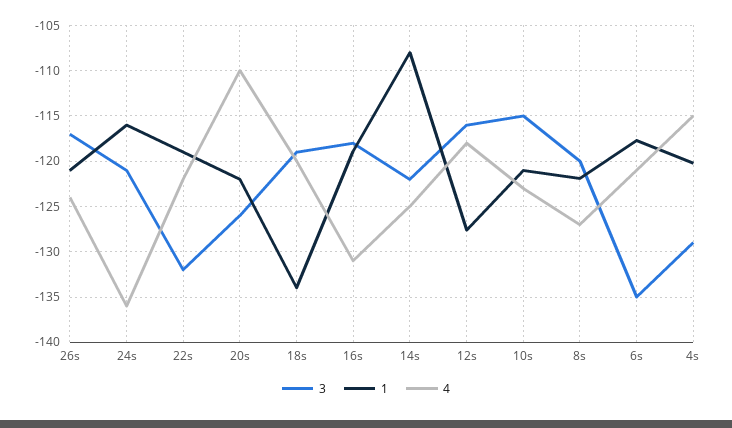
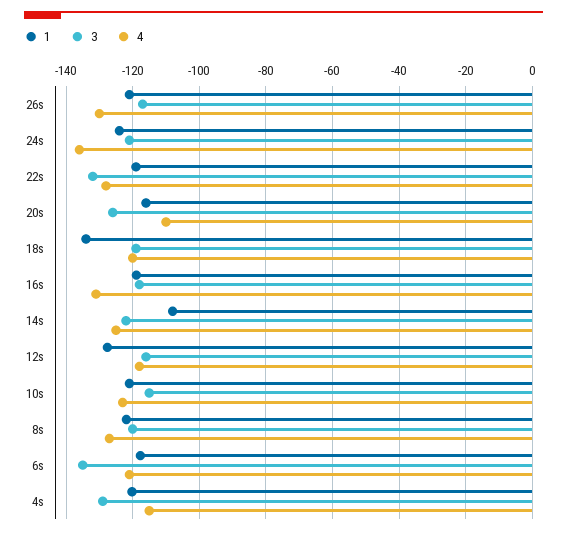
4, 26s: -124 -> -130
1, 24s: -116 -> -124
4, 22s: -122 -> -128
1, 20s: -122 -> -116

